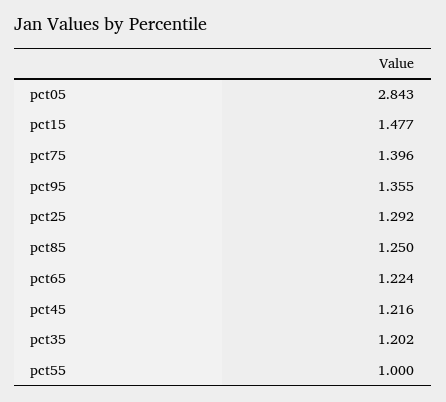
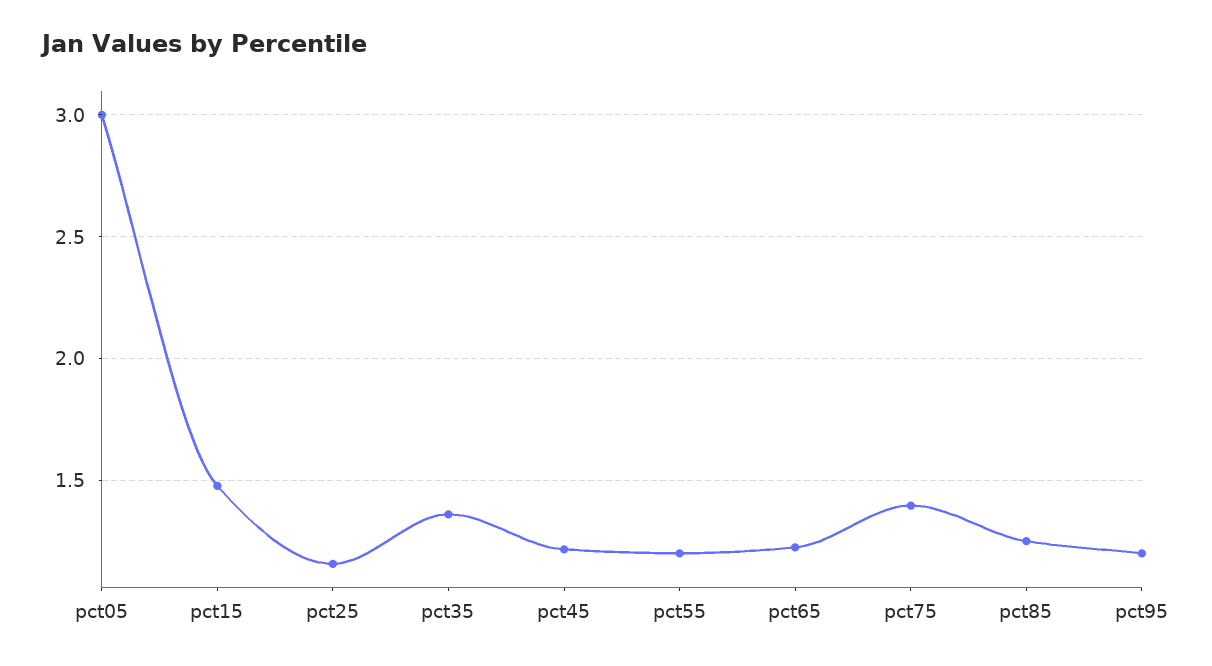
pct05: 2.843 -> 3
pct95: 1.355 -> 1.2
pct25: 1.292 -> 1.15
pct35: 1.202 -> 1.35
pct55: 1 -> 1.2

